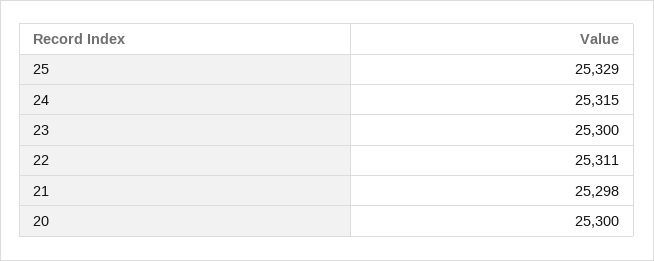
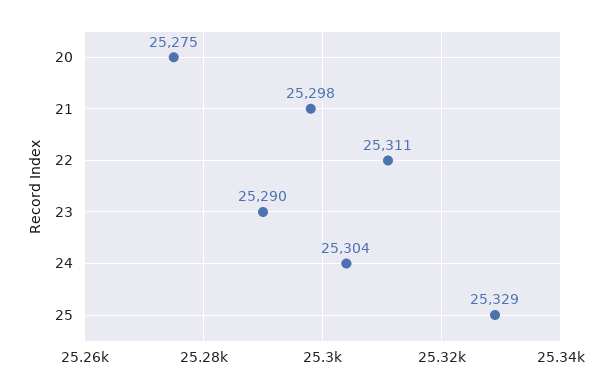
24: 25315 -> 25304
23: 25300 -> 25290
20: 25300 -> 25275

